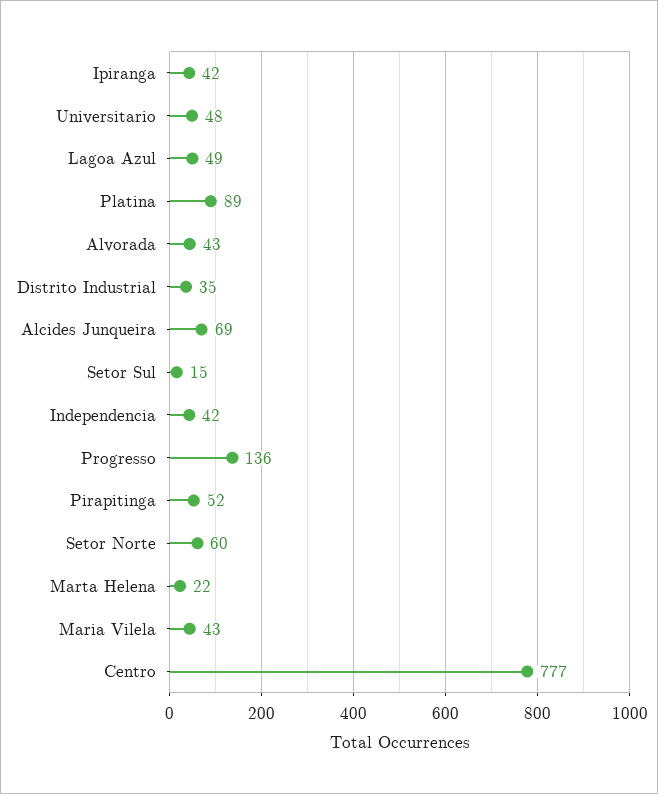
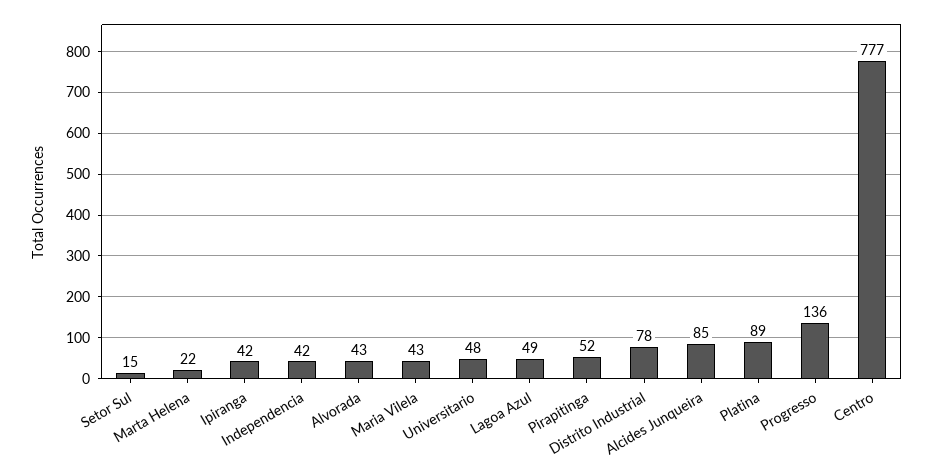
Distrito Industrial: 35 -> 78
Alcides Junqueira: 69 -> 85
Setor Norte: 60 -> none

